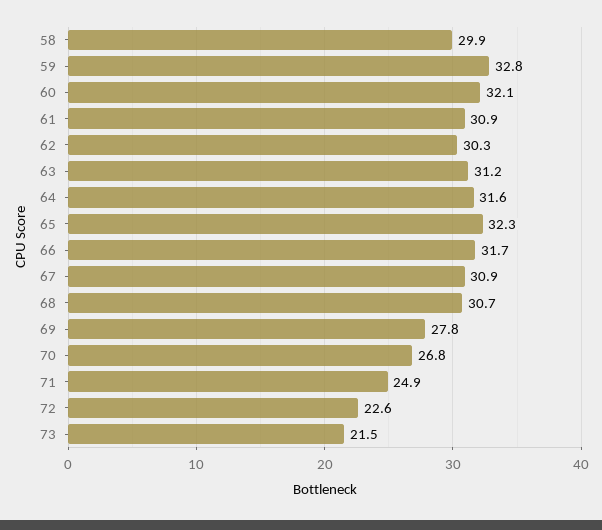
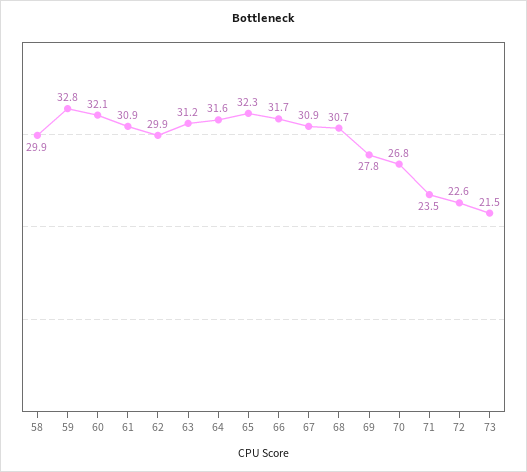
62: 30.3 -> 29.9
71: 24.9 -> 23.5

